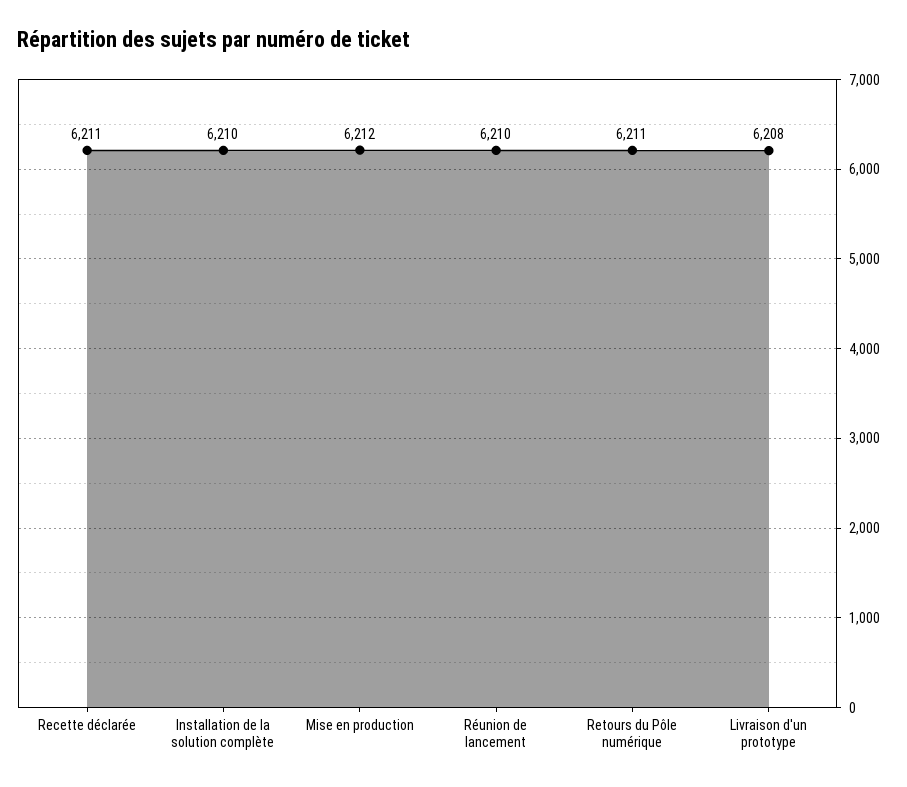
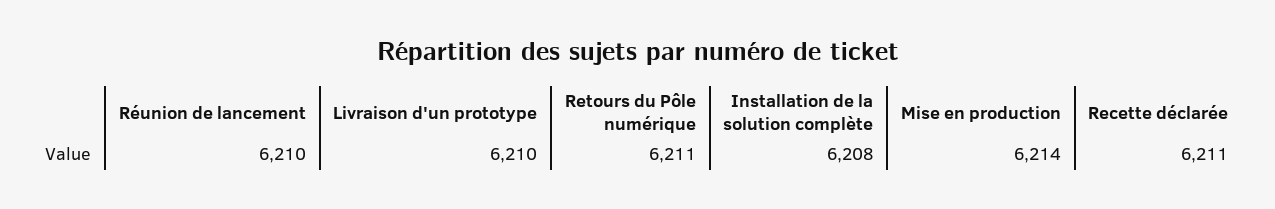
Installation de la solution complète: 6210 -> 6208
Mise en production: 6212 -> 6214
Livraison d'un prototype: 6208 -> 6210

